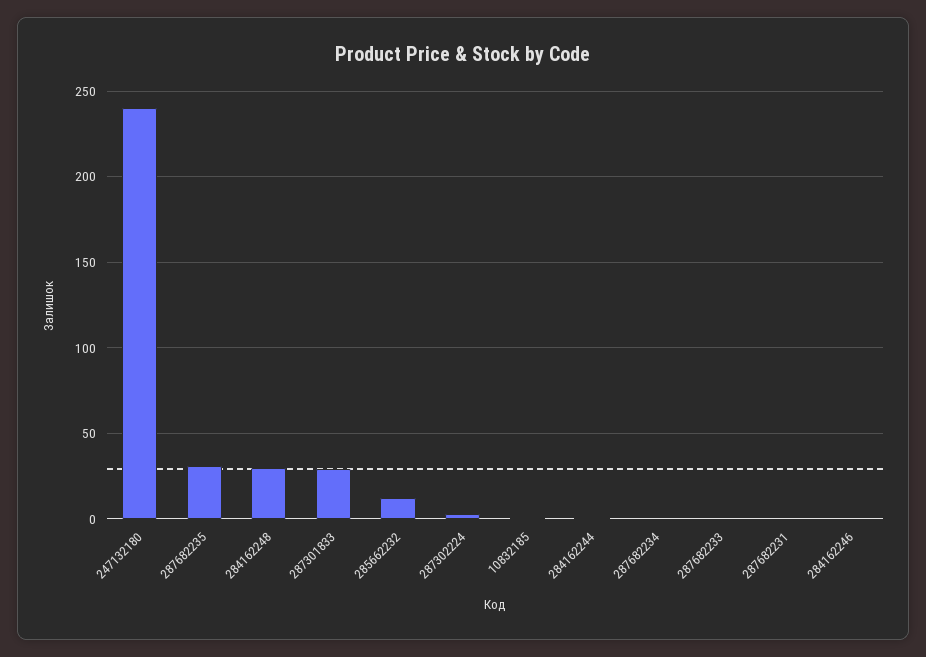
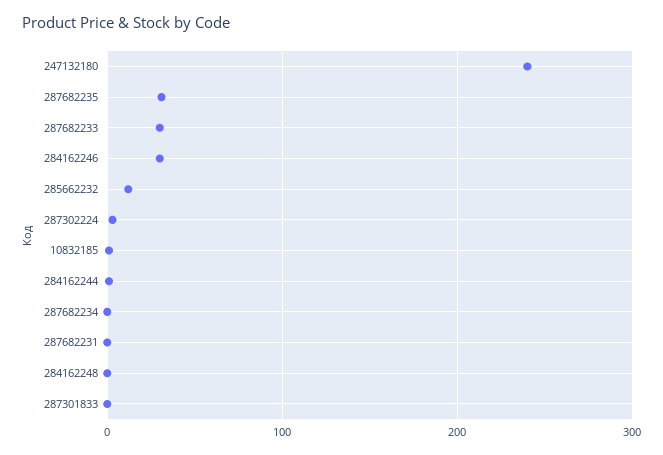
284162248: 30 -> 0
287301833: 30 -> 0
287682233: 0 -> 30
284162246: 0 -> 30

